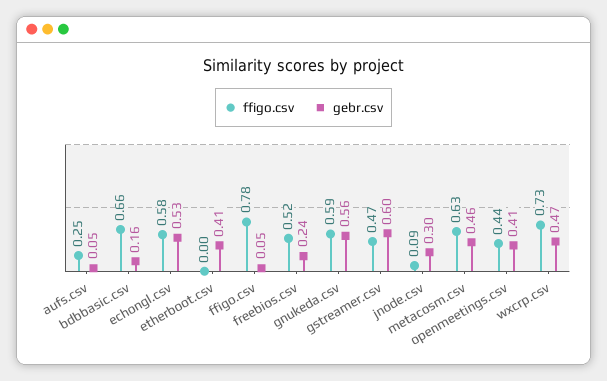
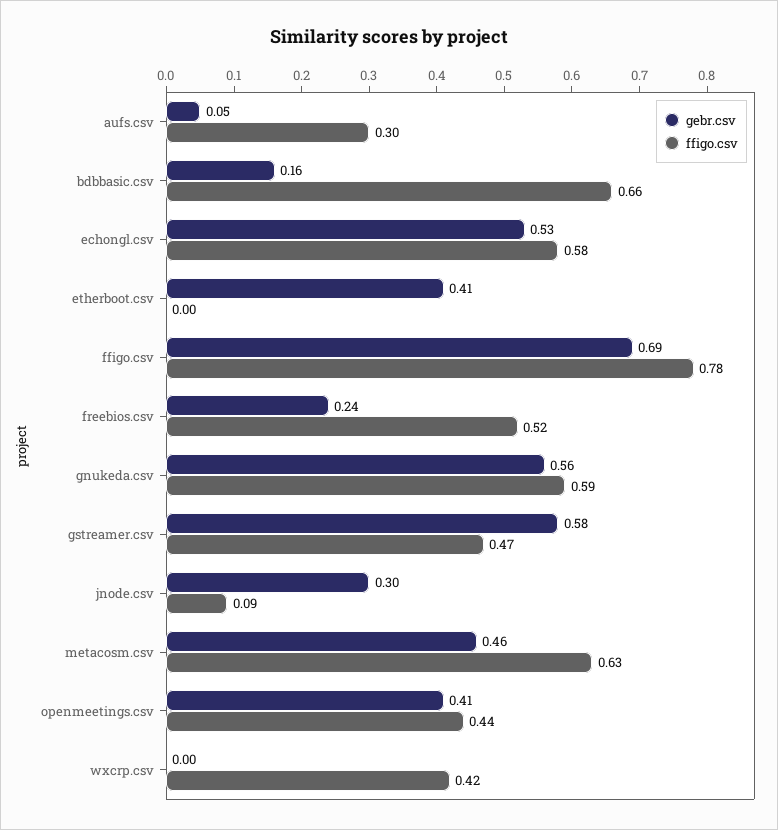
ffigo.csv, aufs.csv: 0.25 -> 0.3
gebr.csv, ffigo.csv: 0.05 -> 0.69
gebr.csv, gstreamer.csv: 0.6 -> 0.58
ffigo.csv, wxcrp.csv: 0.73 -> 0.42
gebr.csv, wxcrp.csv: 0.47 -> 0

